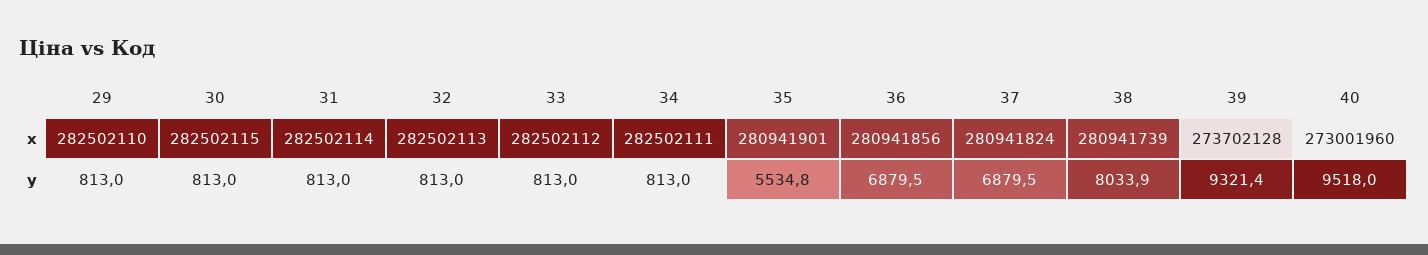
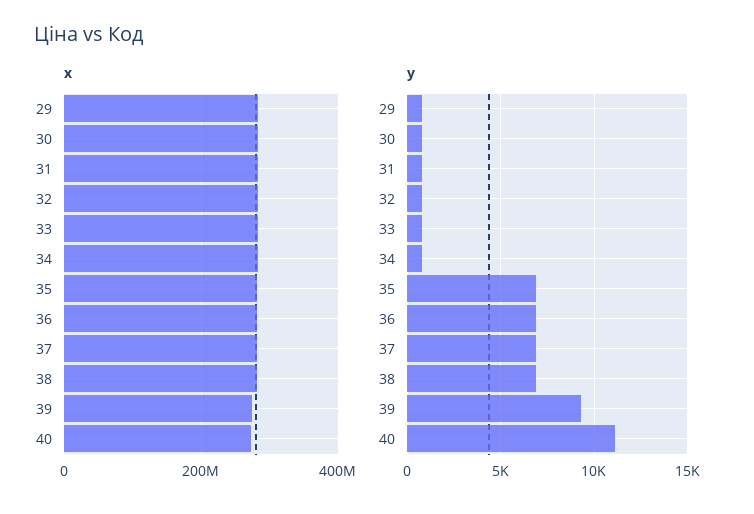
y, 35: 5534.8 -> 7000
y, 38: 8033.9 -> 7000
y, 40: 9518 -> 11000

